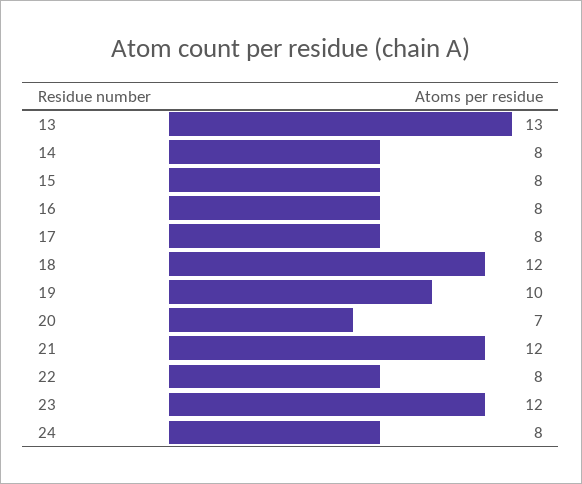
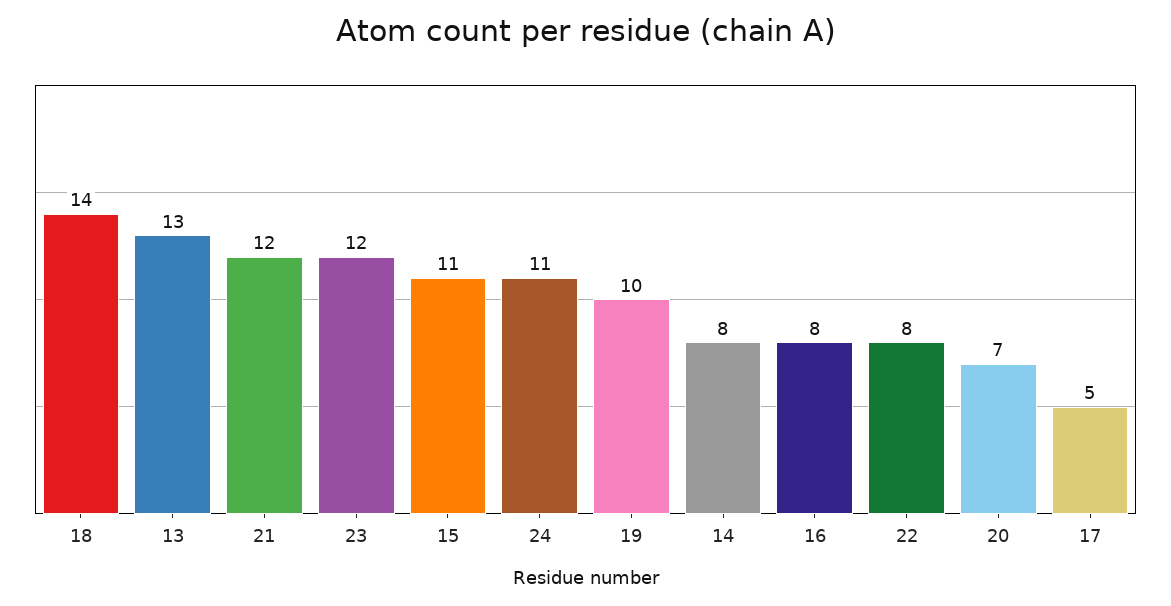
15: 8 -> 11
17: 8 -> 5
18: 12 -> 14
24: 8 -> 11

